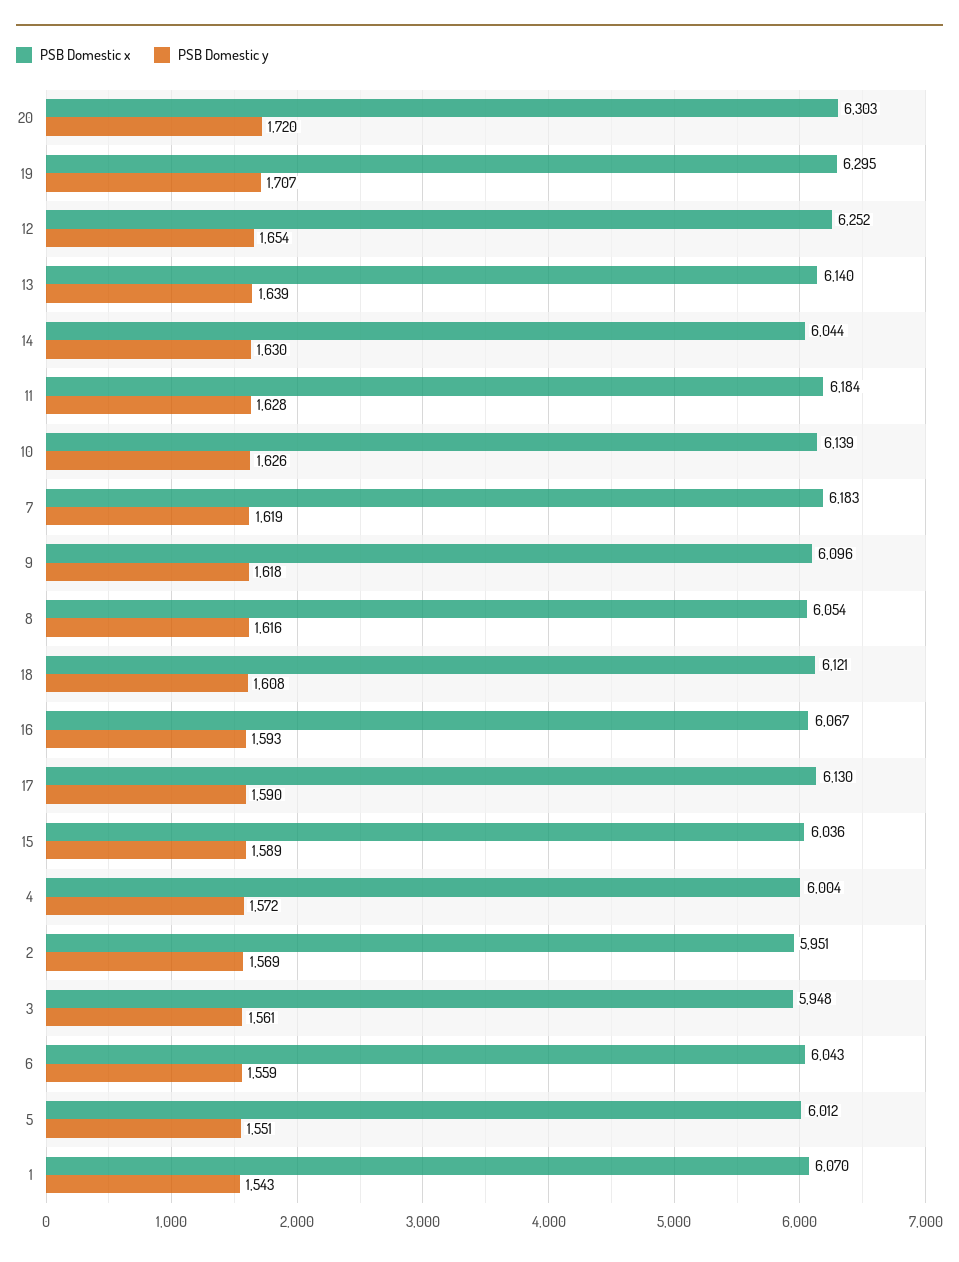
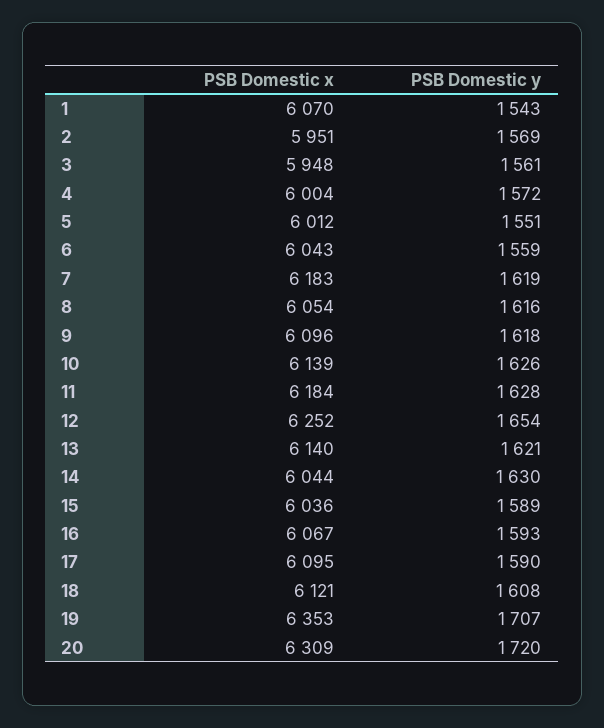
PSB Domestic x, 20: 6303 -> 6309
PSB Domestic x, 19: 6295 -> 6353
PSB Domestic y, 13: 1639 -> 1621
PSB Domestic x, 17: 6130 -> 6095

